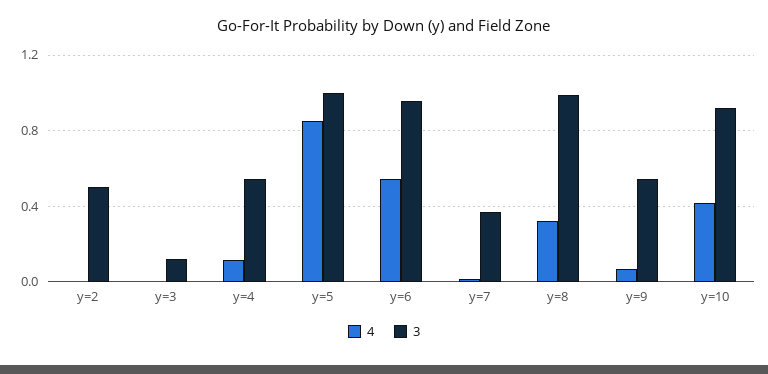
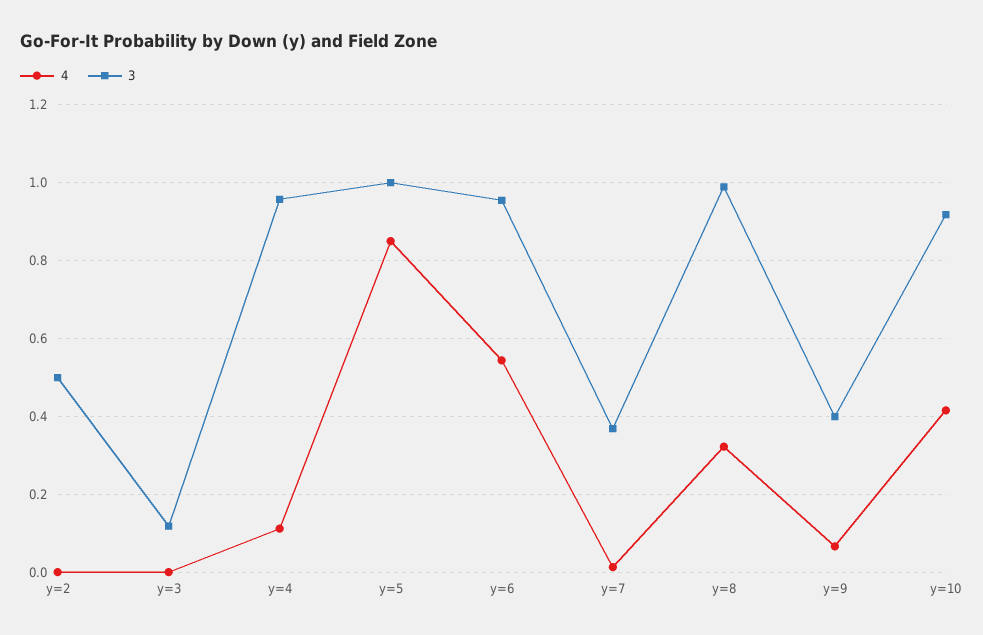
3, y=4: 0.55 -> 0.96
3, y=9: 0.55 -> 0.4

